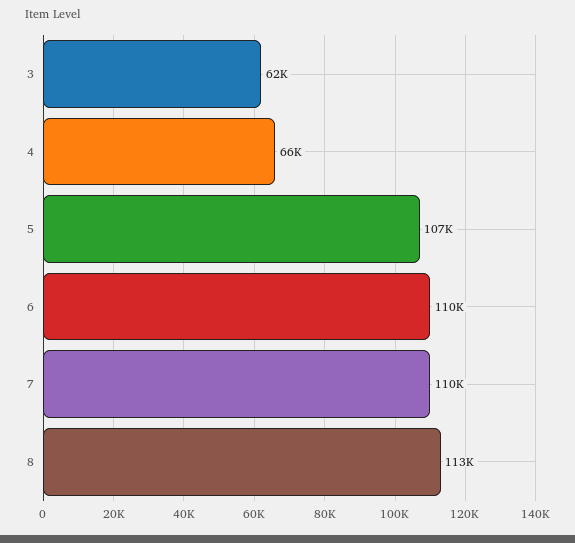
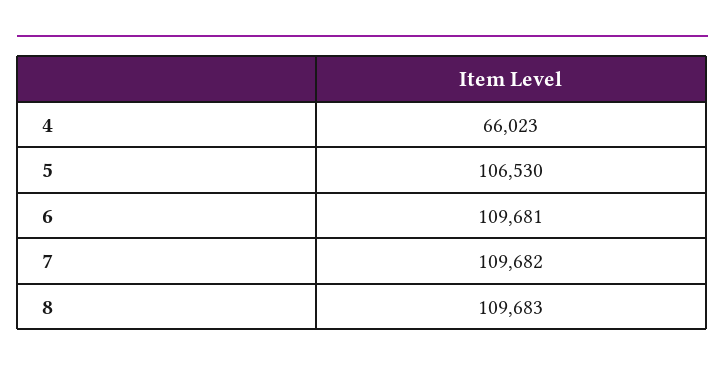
3: 62000 -> none
8: 113000 -> 109683

